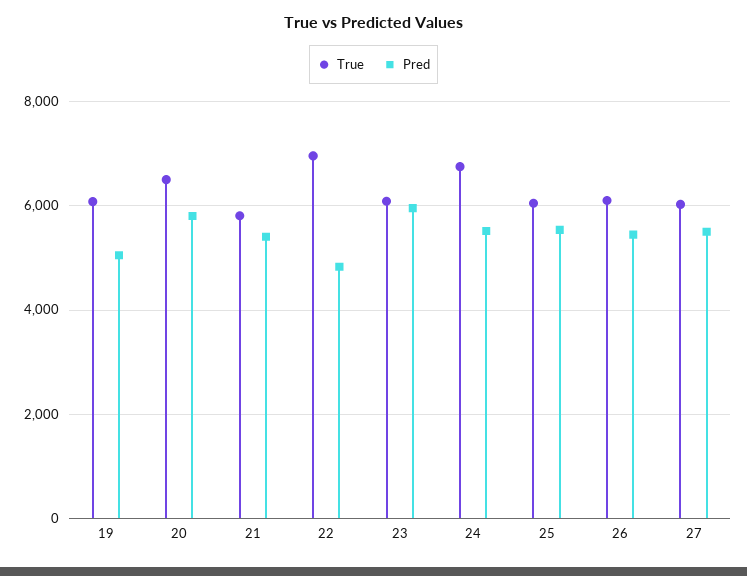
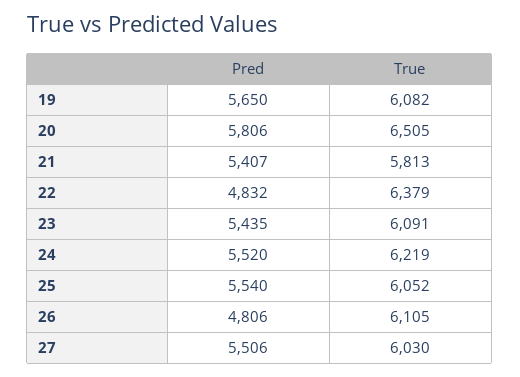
Pred, 19: 5000 -> 5650
True, 22: 7000 -> 6379
Pred, 23: 6000 -> 5435
True, 24: 6800 -> 6219
Pred, 26: 5400 -> 4806

